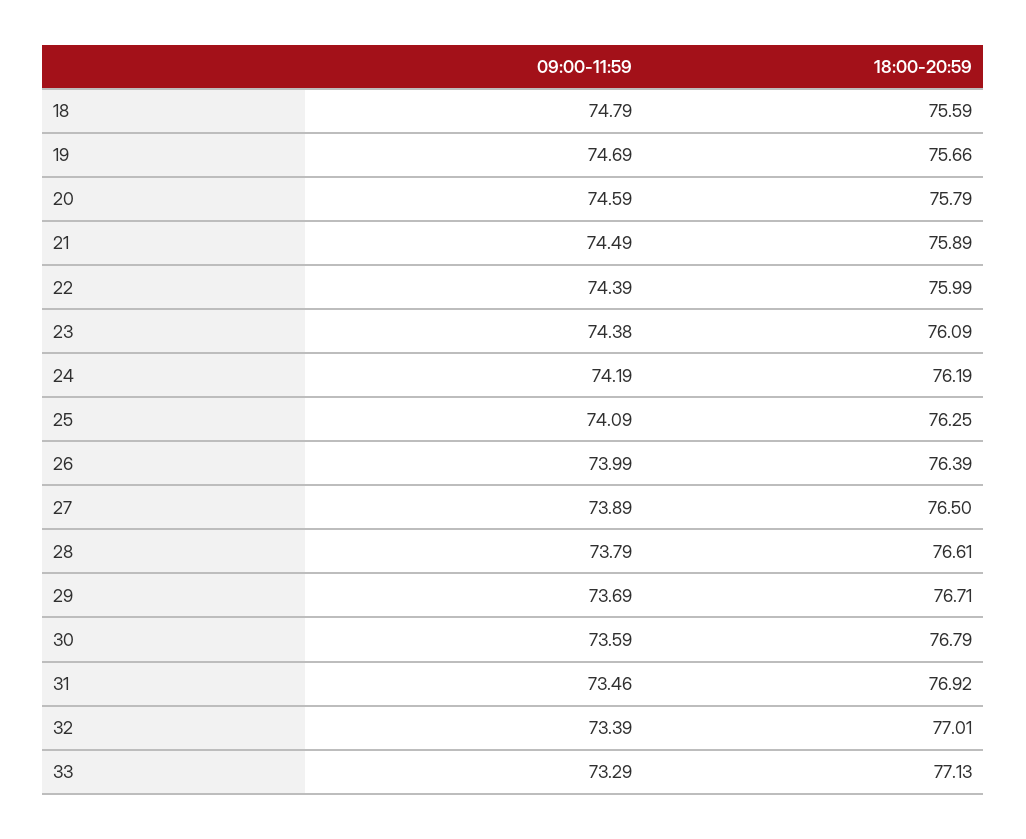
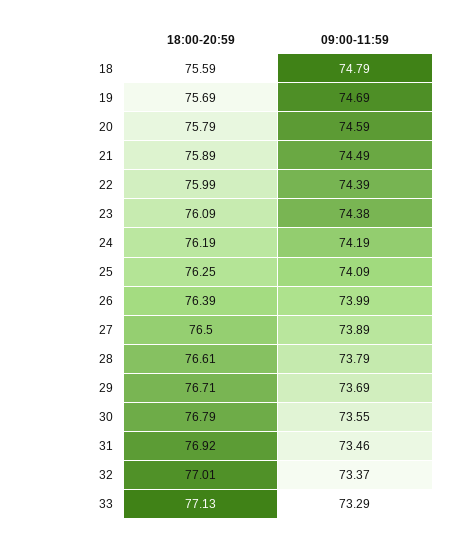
18:00-20:59, 19: 75.66 -> 75.69
09:00-11:59, 30: 73.59 -> 73.55
09:00-11:59, 32: 73.39 -> 73.37

